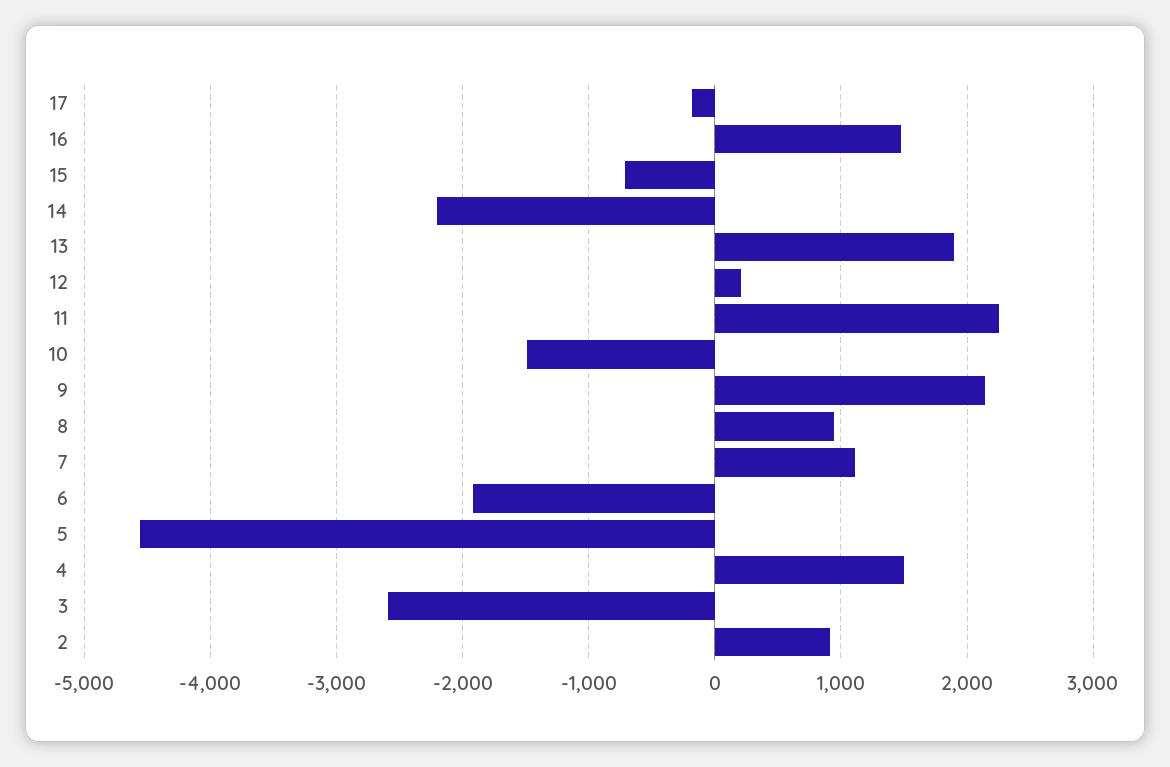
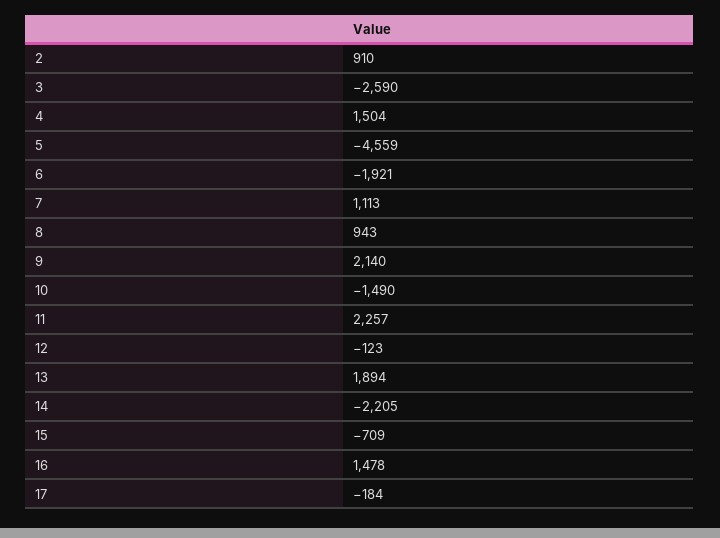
12: 200 -> -123

